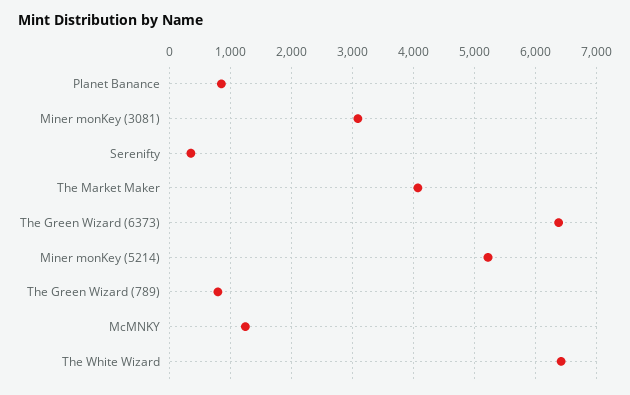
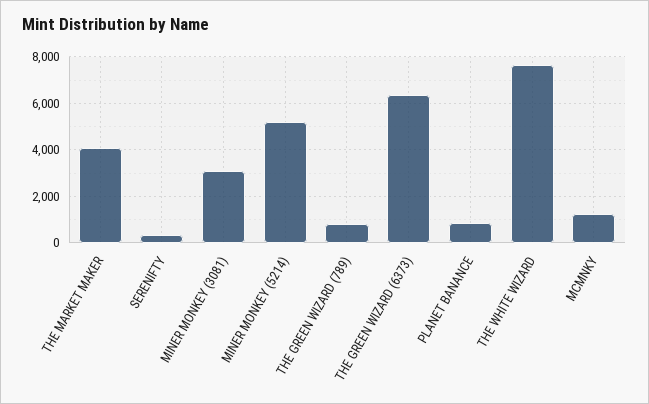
The White Wizard: 6400 -> 7500

